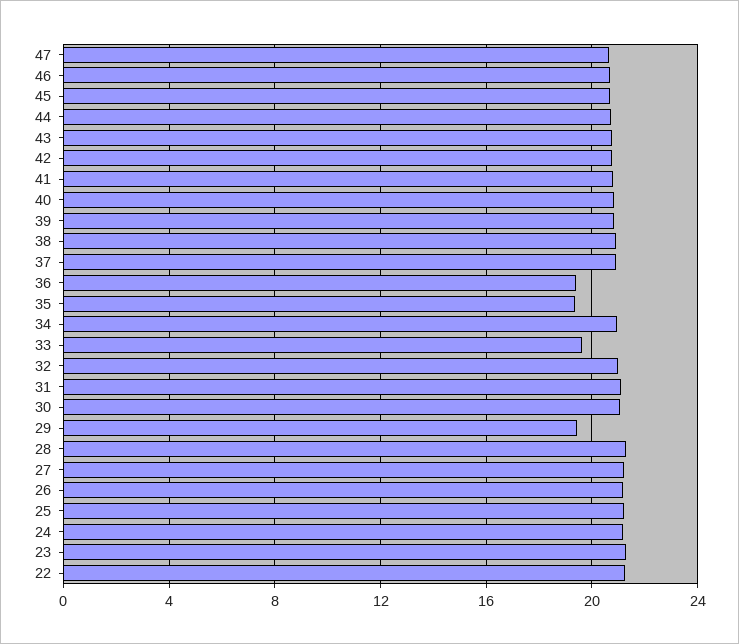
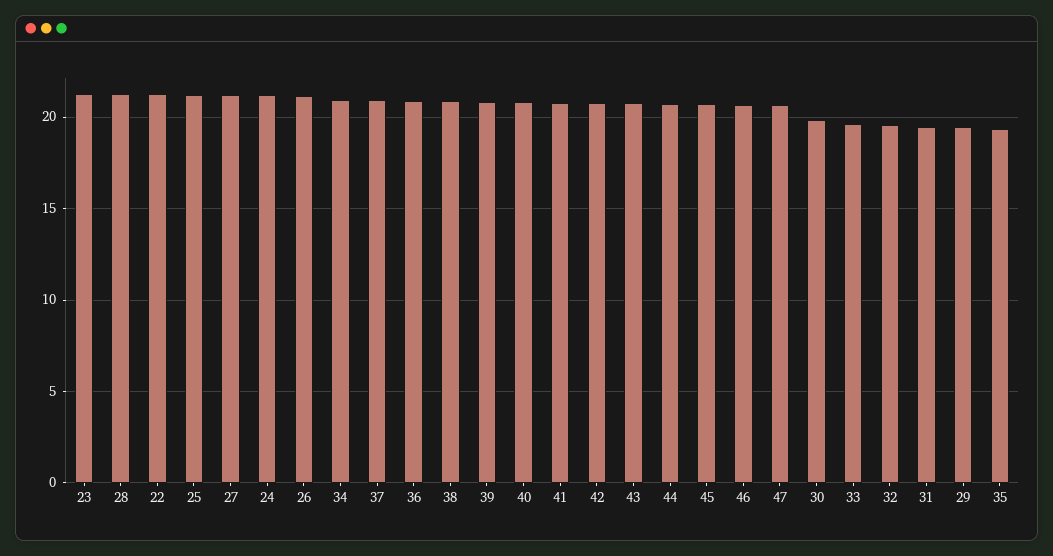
36: 19.5 -> 21
32: 21 -> 19.5
31: 21 -> 19.5
30: 21 -> 20

